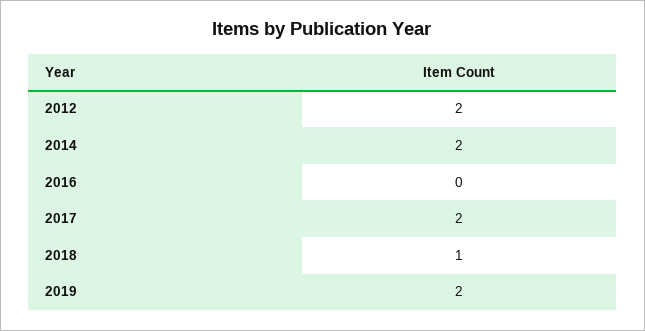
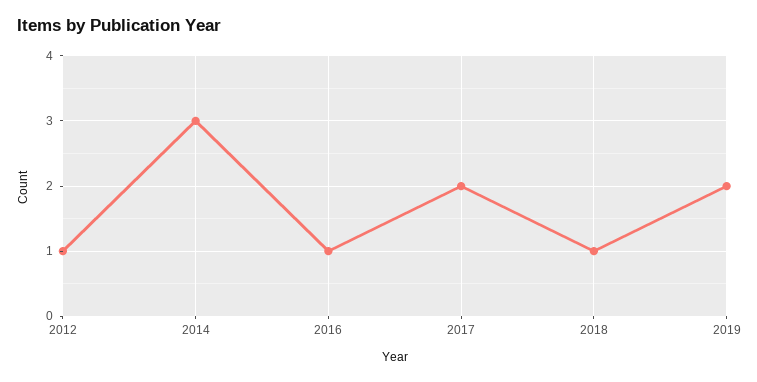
2012: 2 -> 1
2014: 2 -> 3
2016: 0 -> 1

